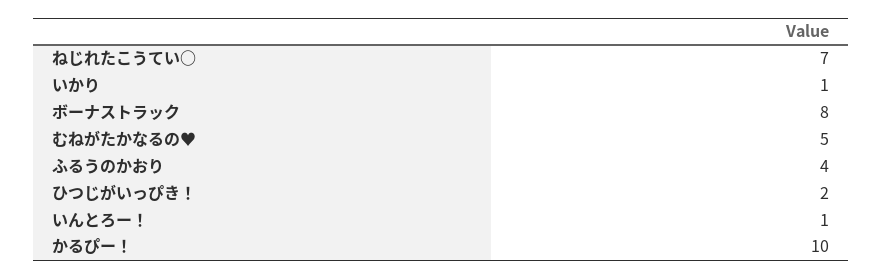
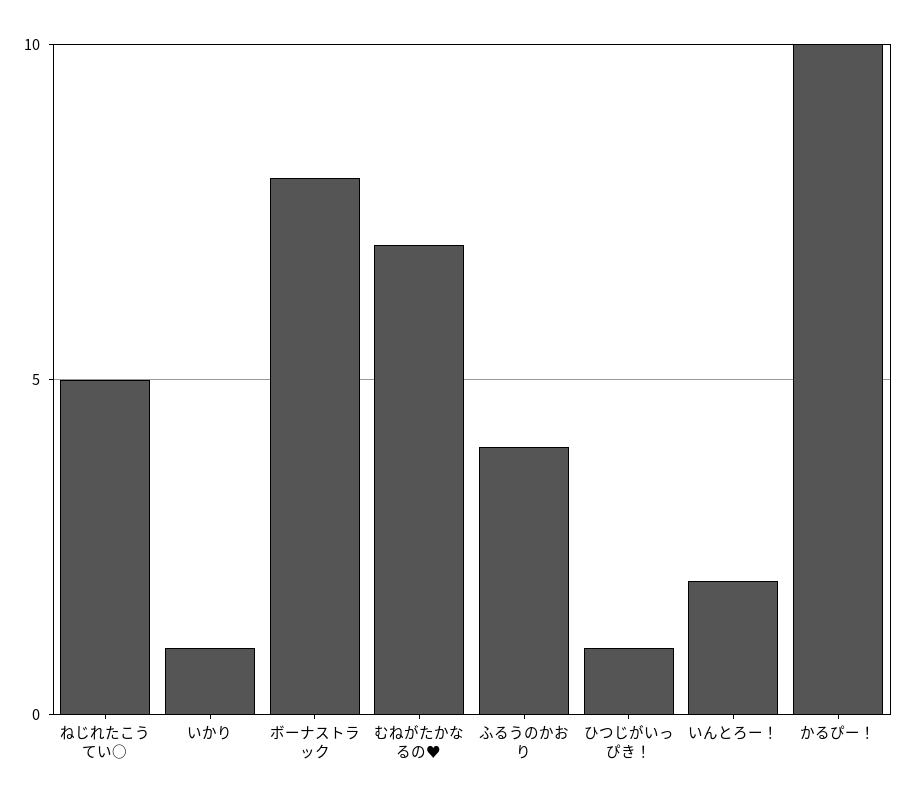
ねじれたこうてい○: 7 -> 5
むねがたかなるの♥: 5 -> 7
ひつじがいっぴき！: 2 -> 1
いんとろー！: 1 -> 2

